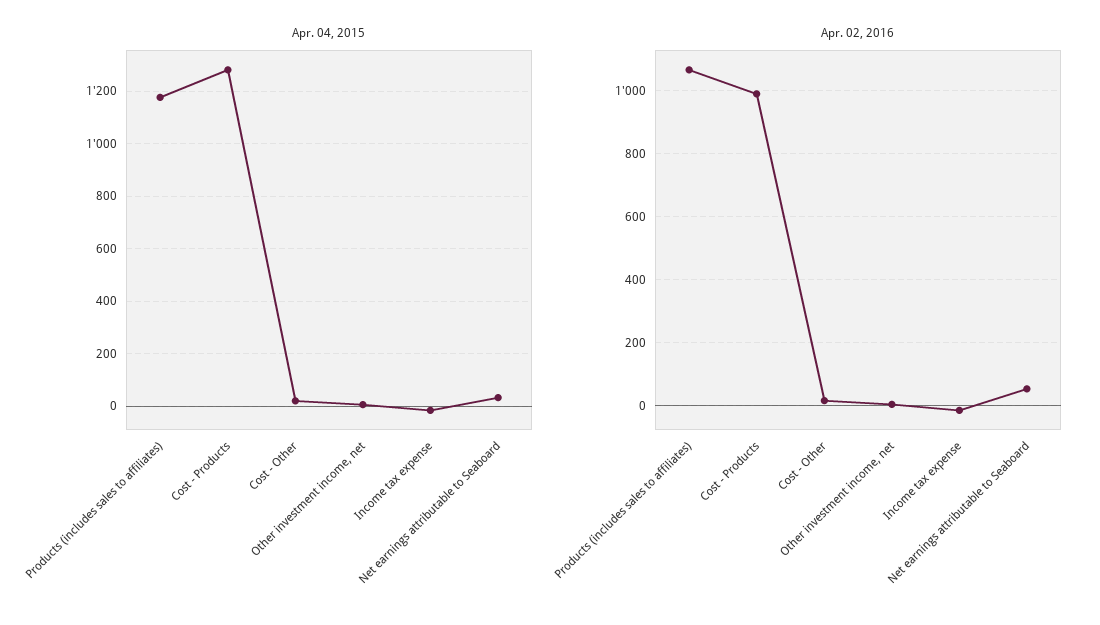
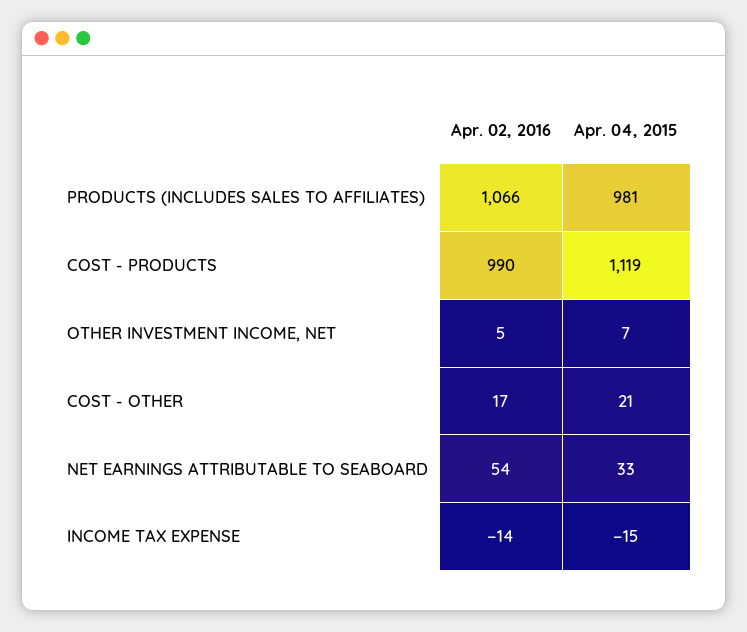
Apr. 04, 2015, Products (includes sales to affiliates): 1175 -> 981
Apr. 04, 2015, Cost - Products: 1275 -> 1119

